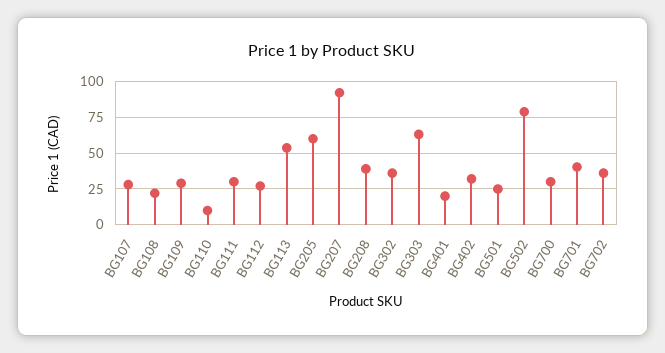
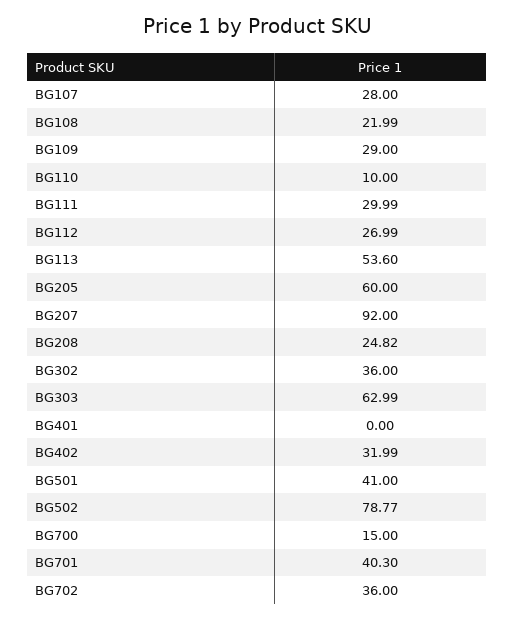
BG208: 40 -> 24.82
BG401: 20 -> 0
BG501: 25 -> 41
BG700: 30 -> 15

